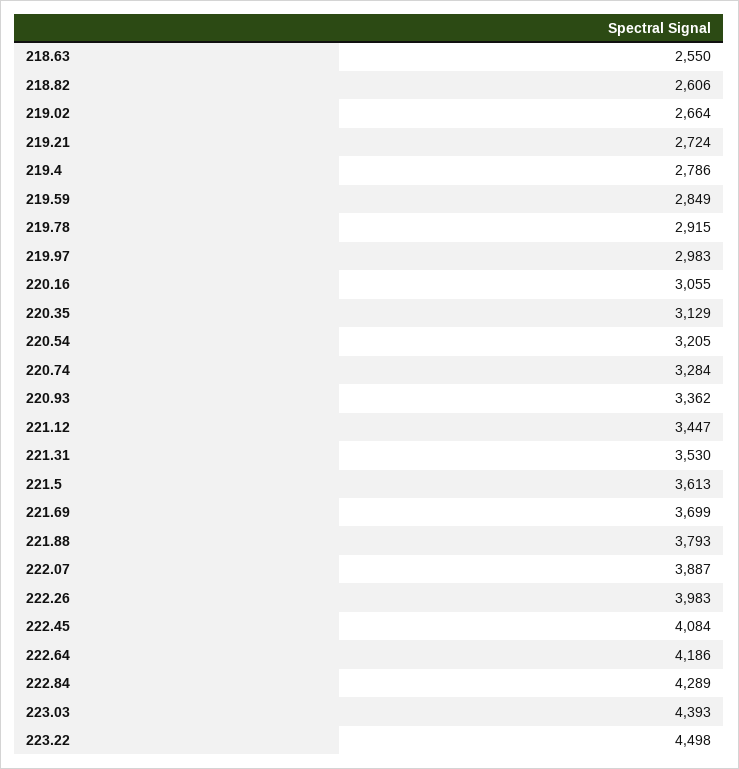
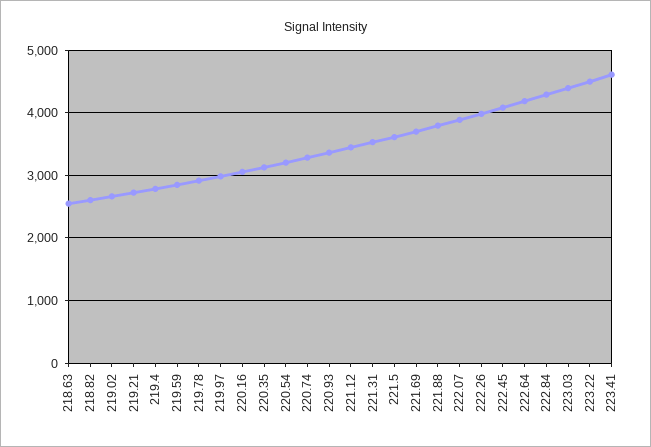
223.41: none -> 4600

